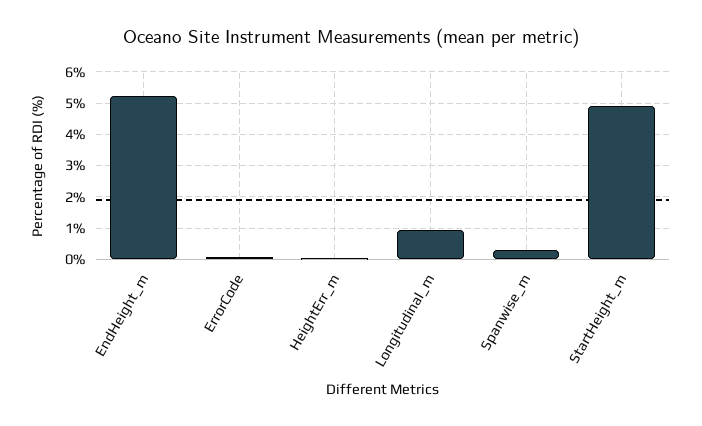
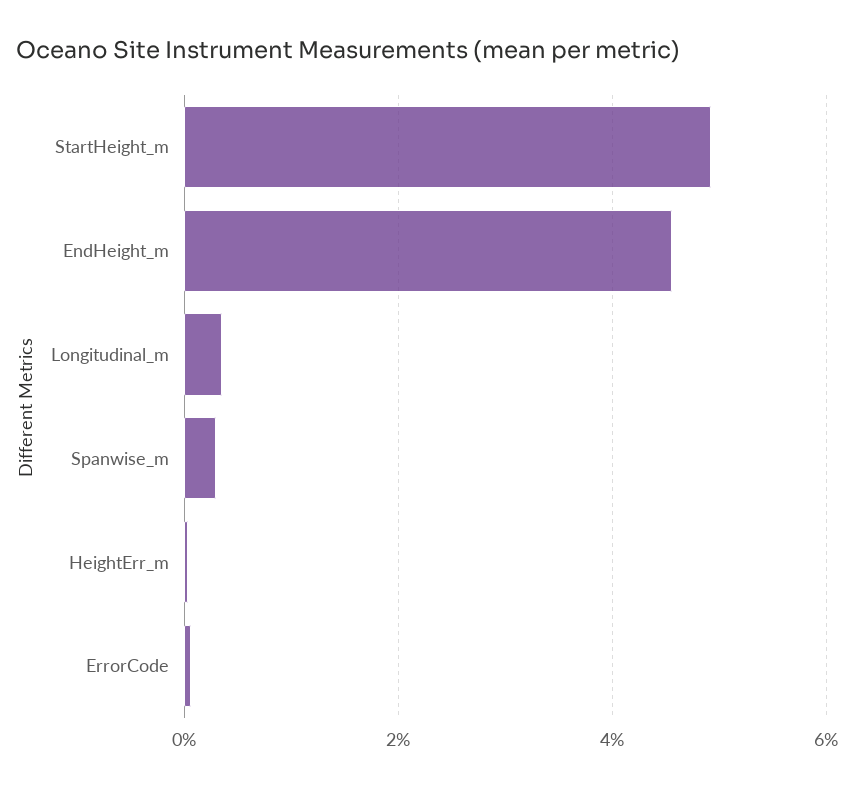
EndHeight_m: 5.2 -> 4.6
Longitudinal_m: 1 -> 0.4

